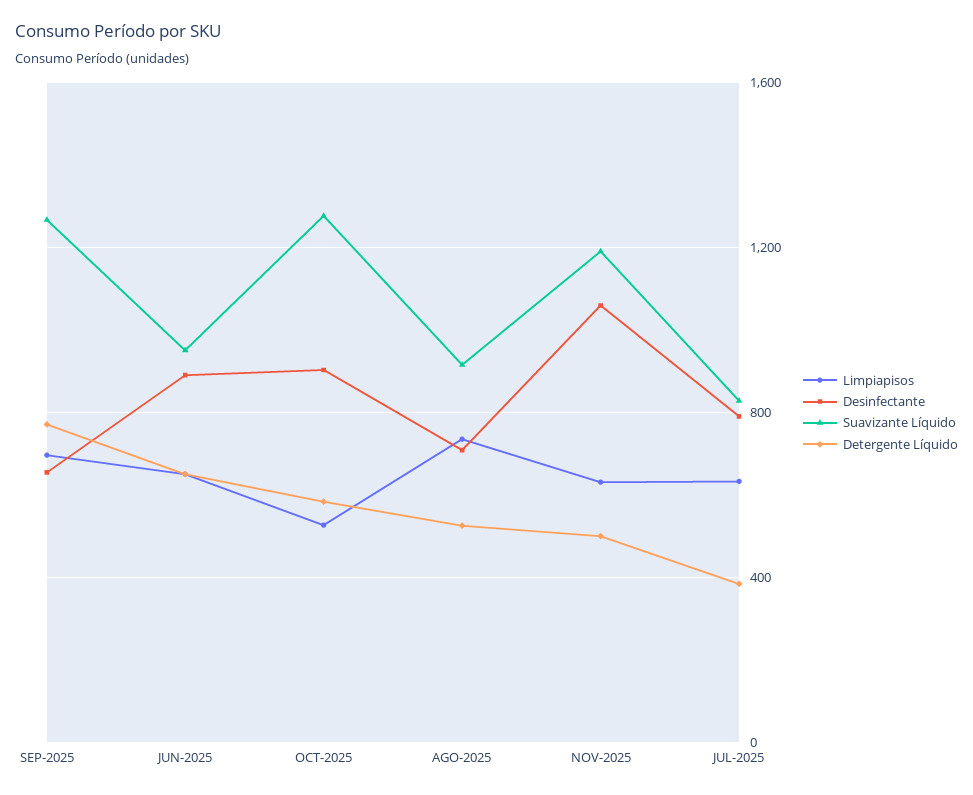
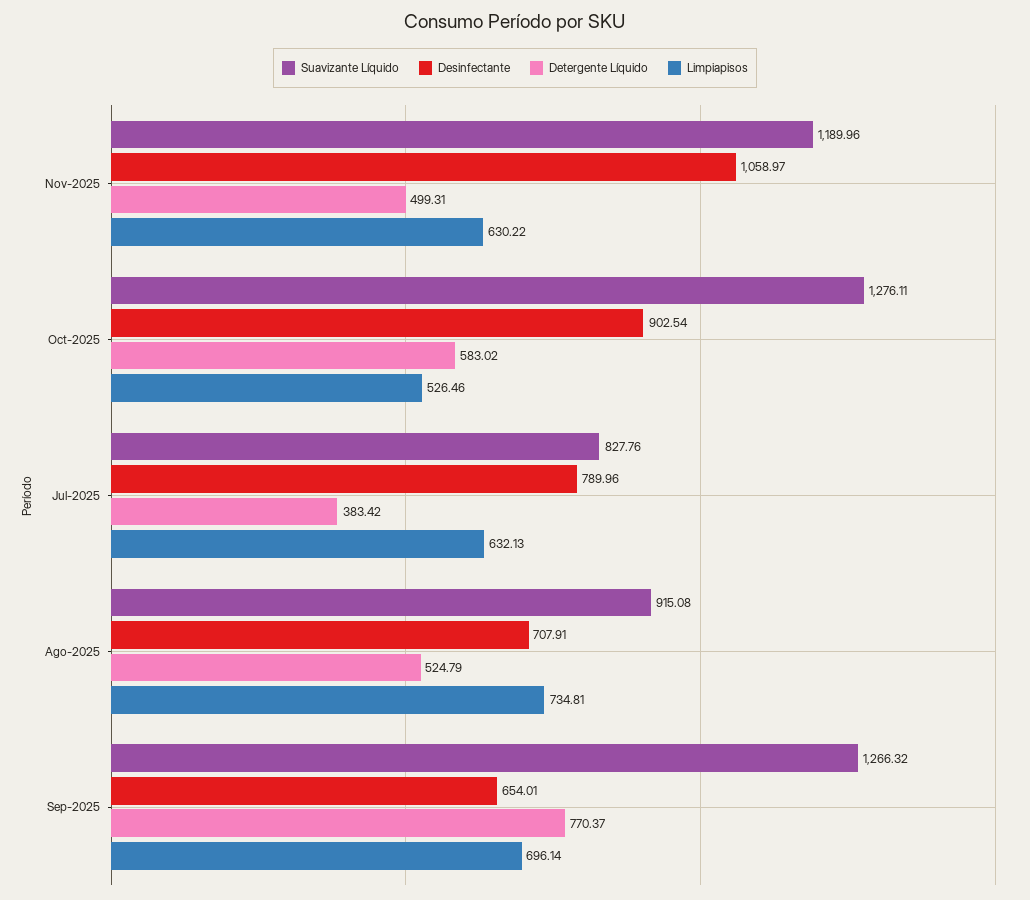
Limpiapisos, JUN-2025: 650 -> none
Desinfectante, JUN-2025: 900 -> none
Suavizante Líquido, JUN-2025: 950 -> none
Detergente Líquido, JUN-2025: 650 -> none

